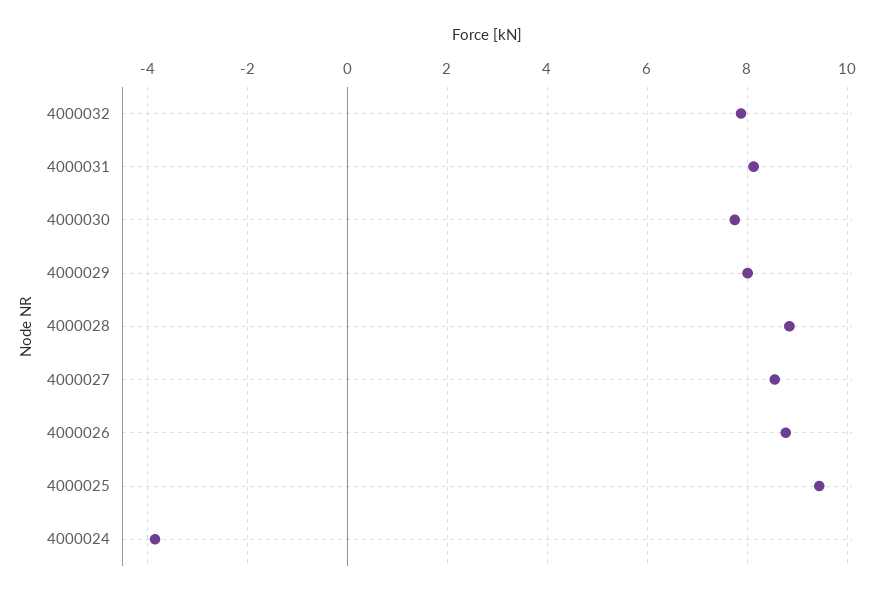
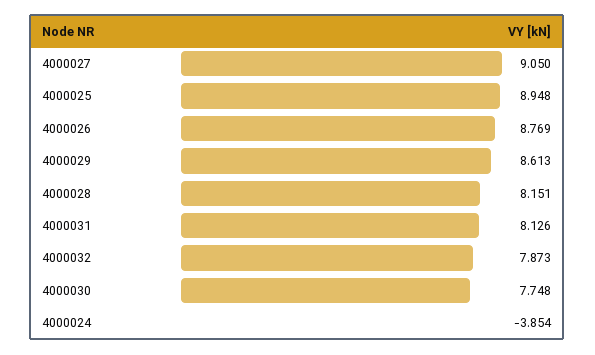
4000029: 8 -> 8.613
4000028: 8.8 -> 8.151
4000027: 8.6 -> 9.05
4000025: 9.4 -> 8.948

